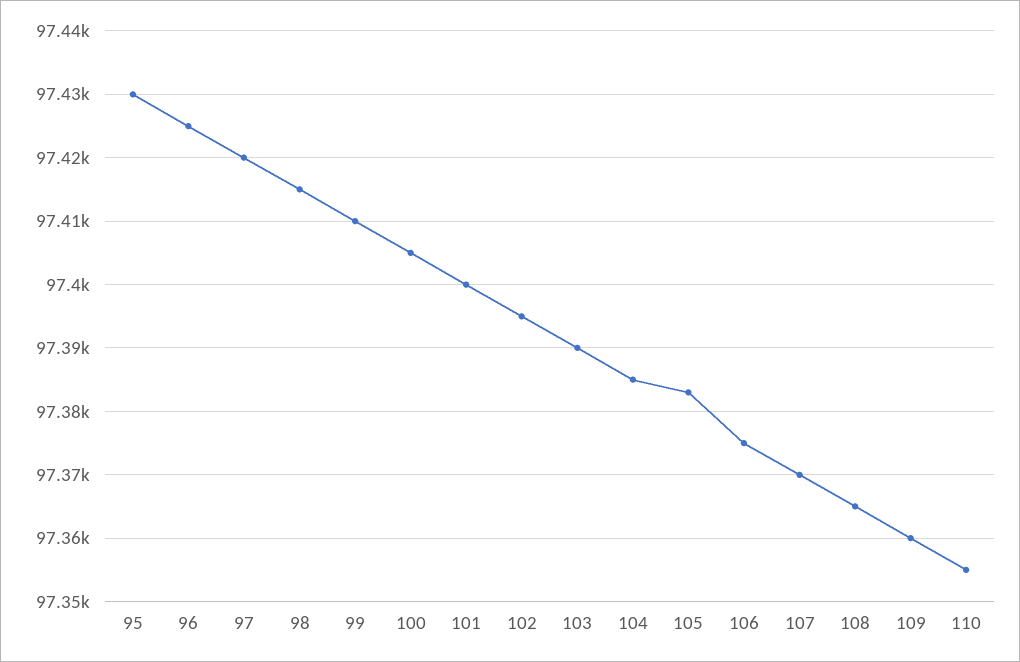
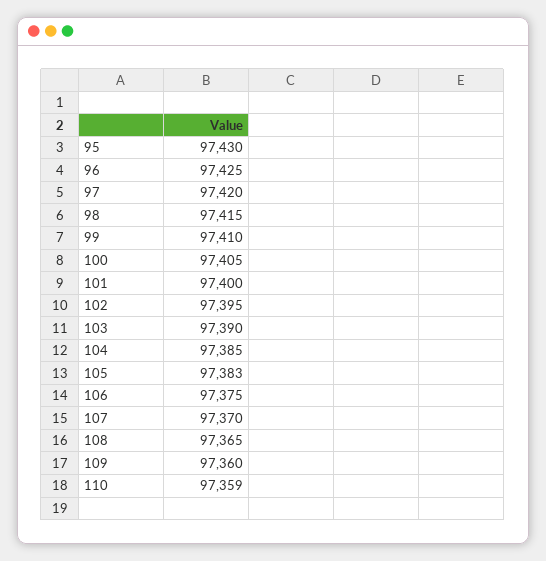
110: 97355 -> 97359

